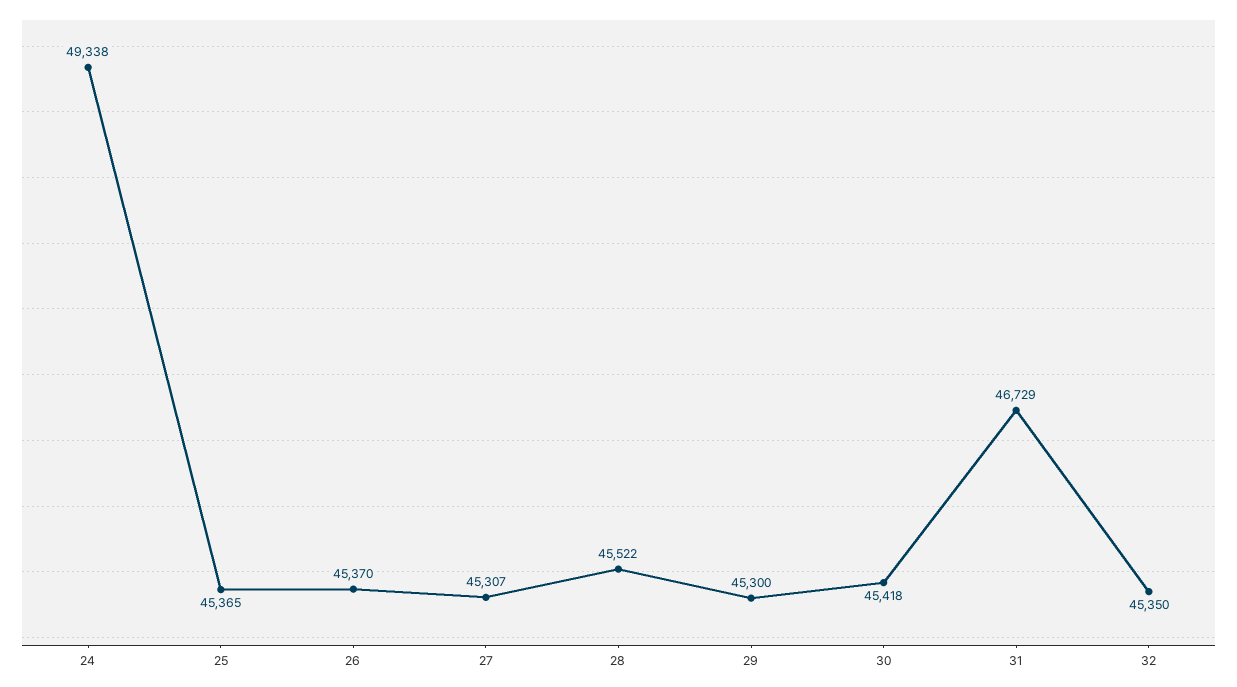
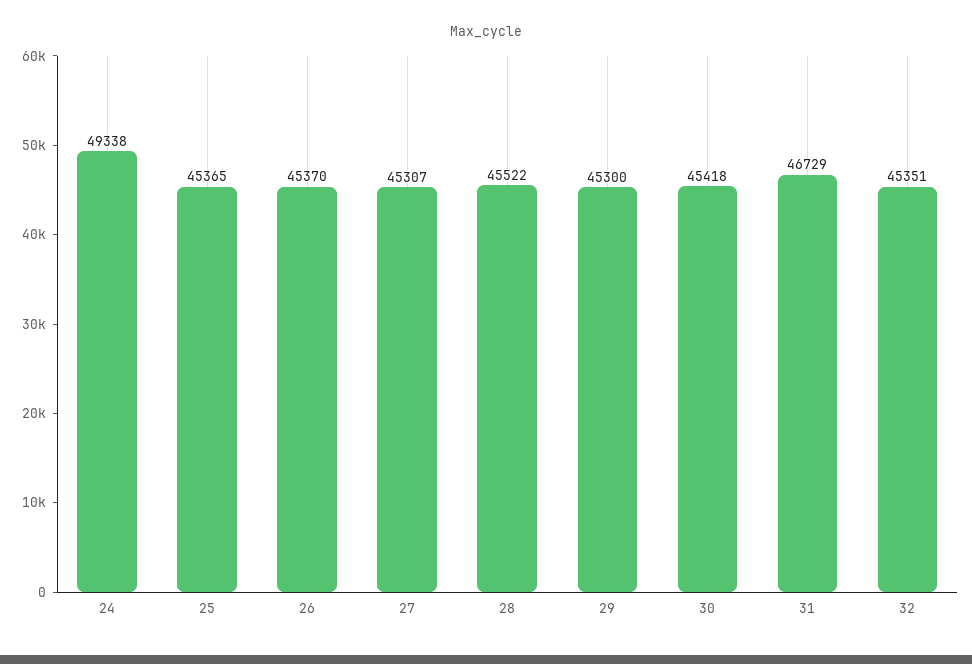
32: 45350 -> 45351

